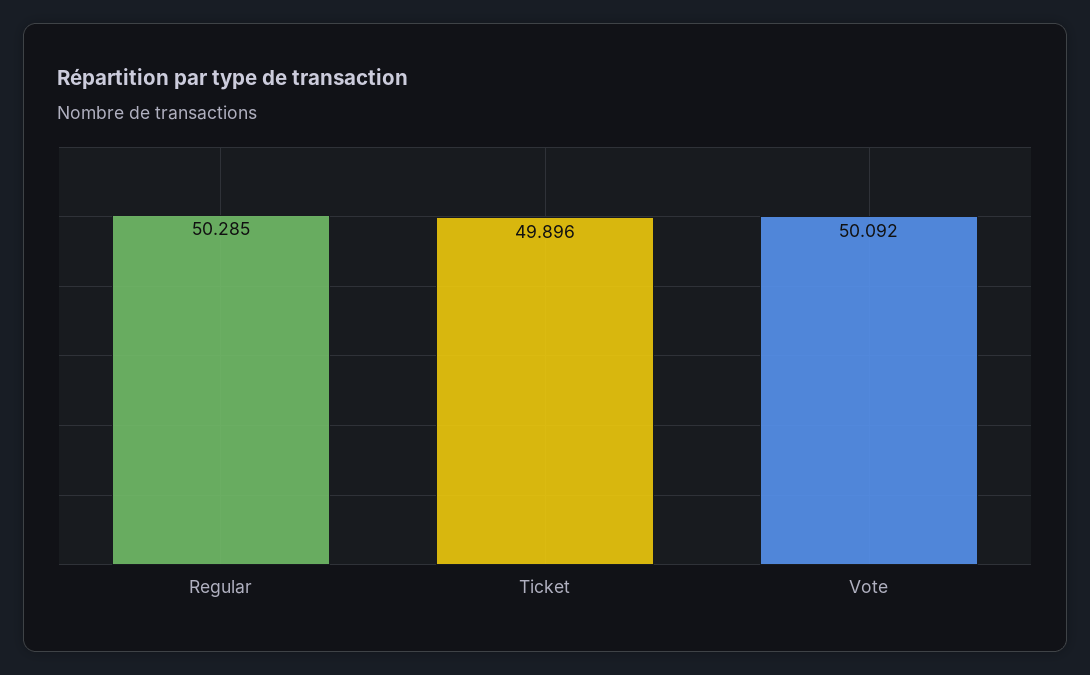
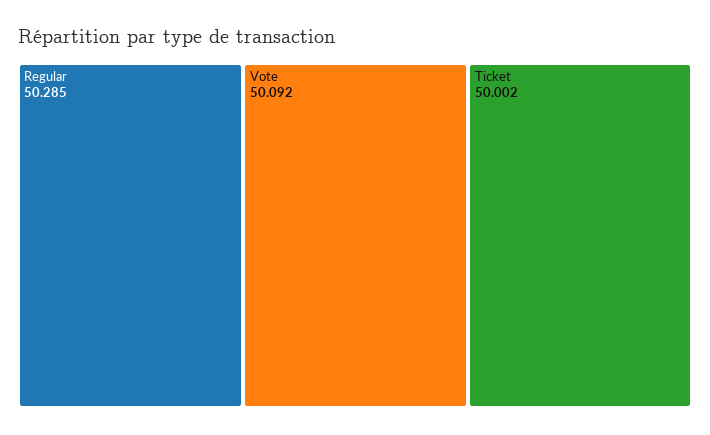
Ticket: 49.896 -> 50.002

